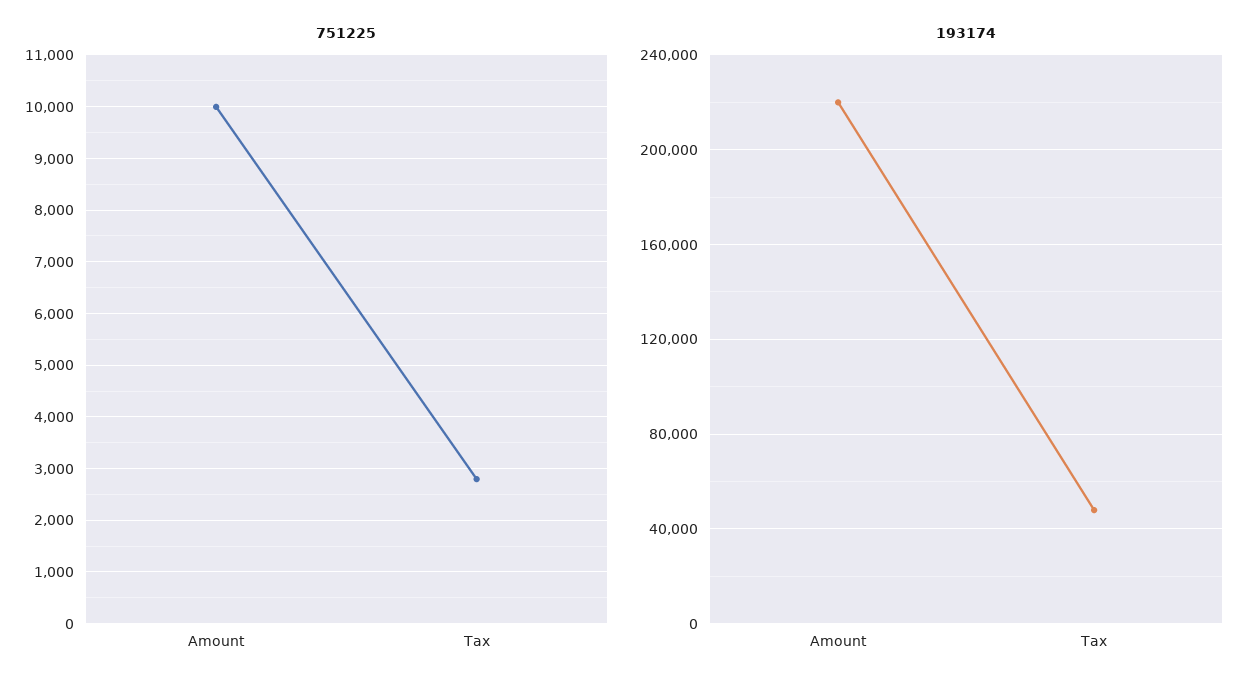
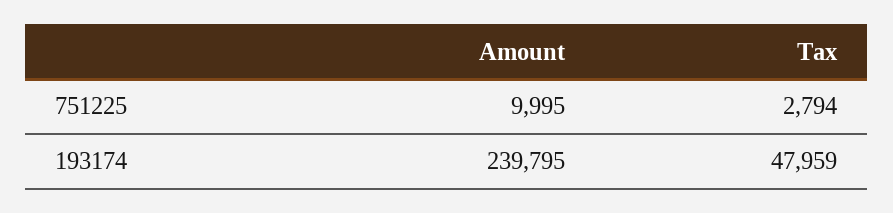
193174, Amount: 220000 -> 239795

